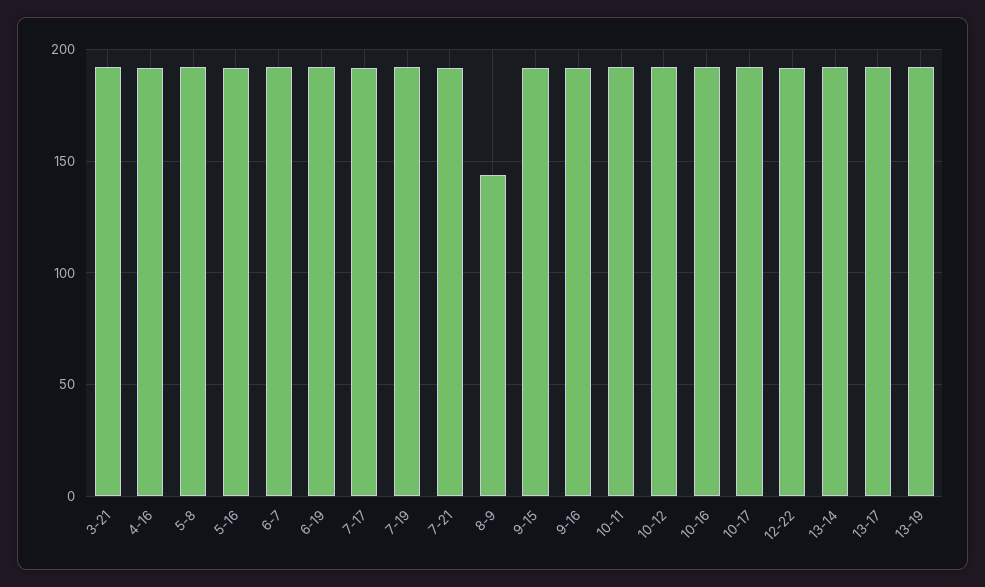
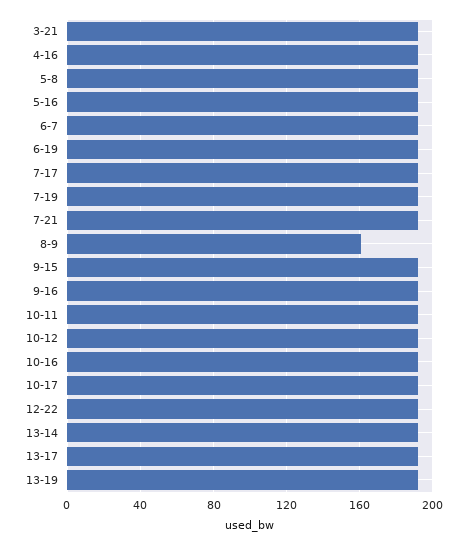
8-9: 145 -> 160

